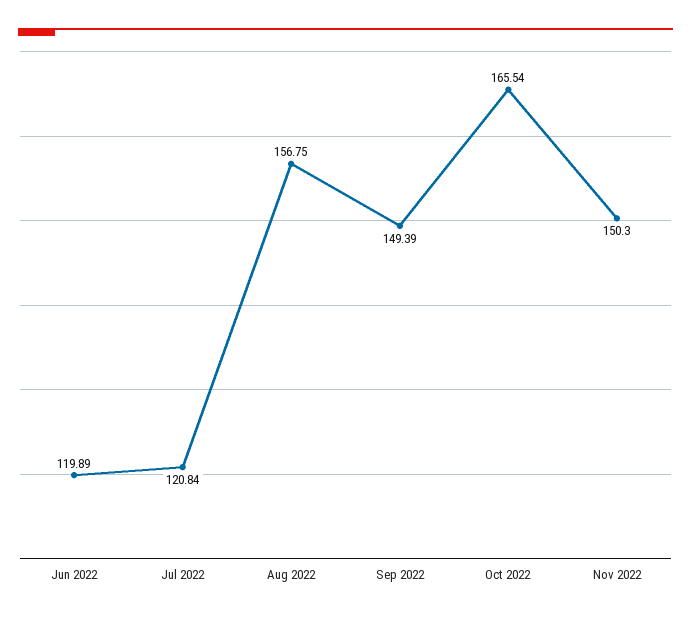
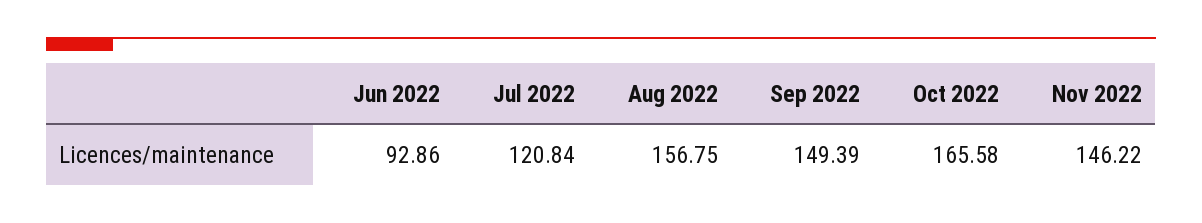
Jun 2022: 119.89 -> 92.86
Oct 2022: 165.54 -> 165.58
Nov 2022: 150.3 -> 146.22

